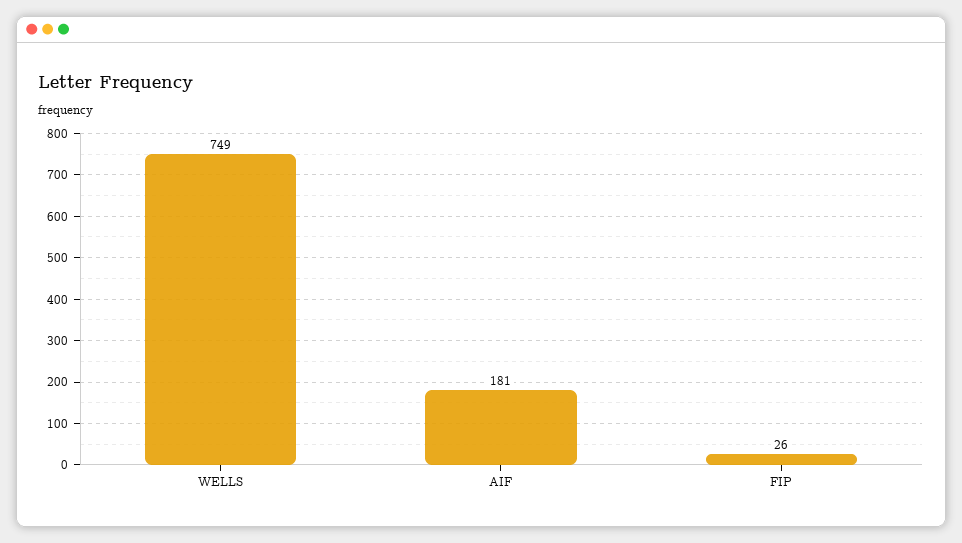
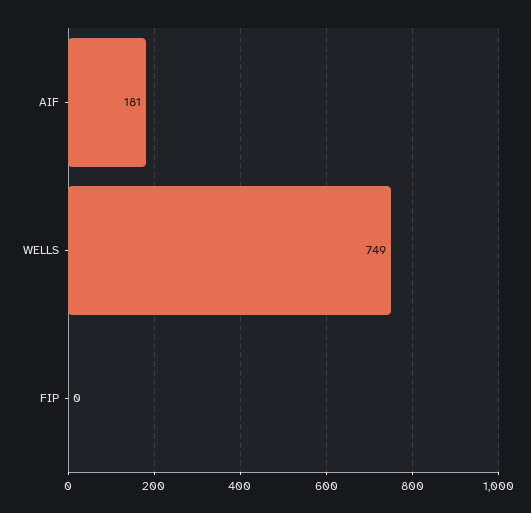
FIP: 26 -> 0

